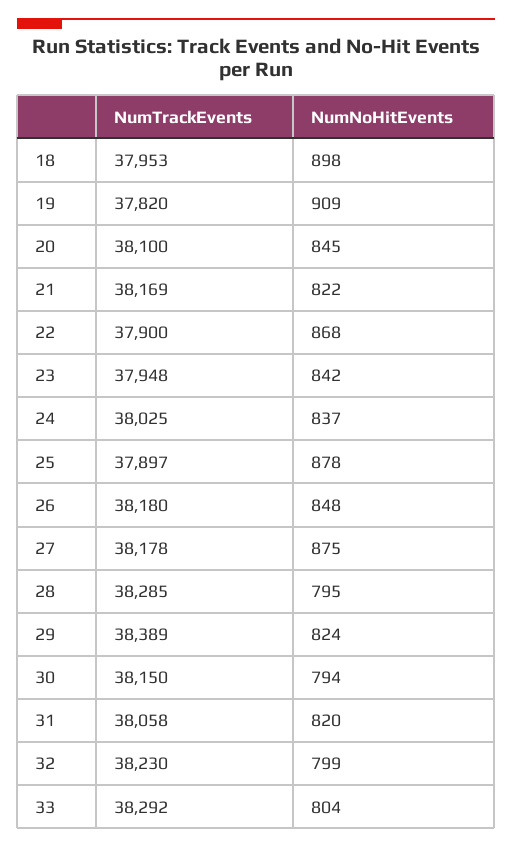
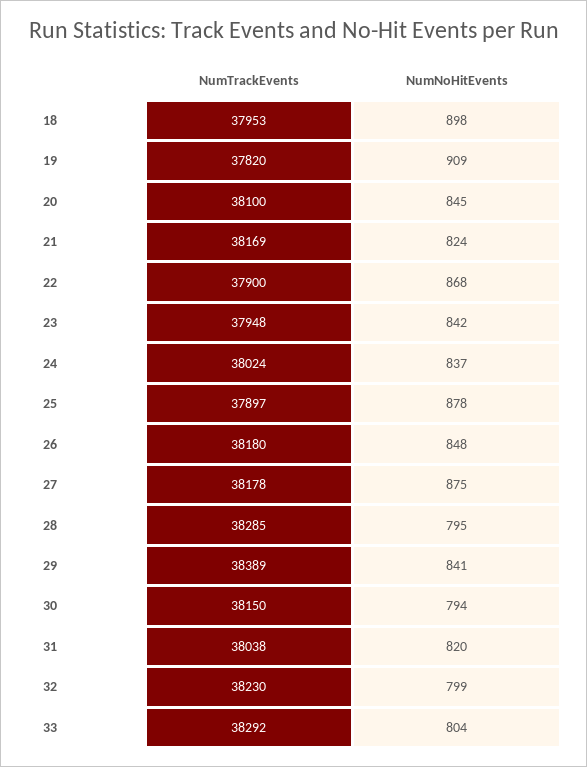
NumNoHitEvents, 21: 822 -> 824
NumTrackEvents, 24: 38025 -> 38024
NumNoHitEvents, 29: 824 -> 841
NumTrackEvents, 31: 38058 -> 38038

